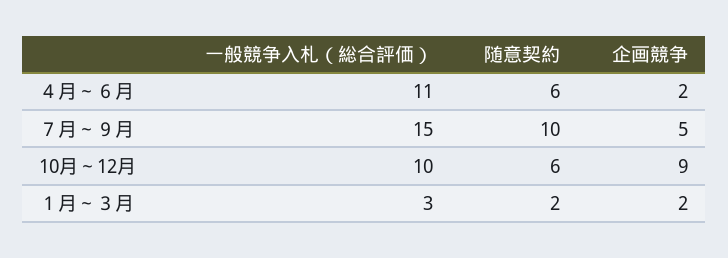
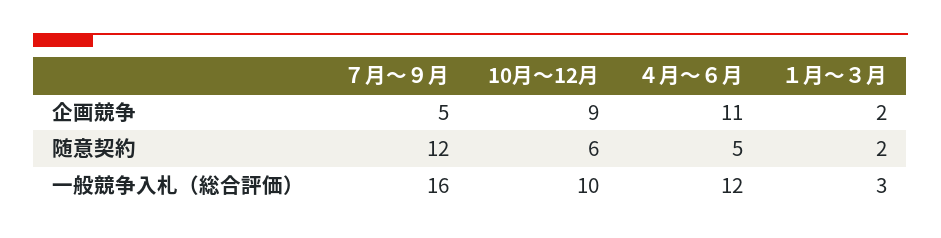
一般競争入札（総合評価）, ４月～６月: 11 -> 12
随意契約, ４月～６月: 6 -> 5
企画競争, ４月～６月: 2 -> 11
一般競争入札（総合評価）, ７月～９月: 15 -> 16
随意契約, ７月～９月: 10 -> 12

